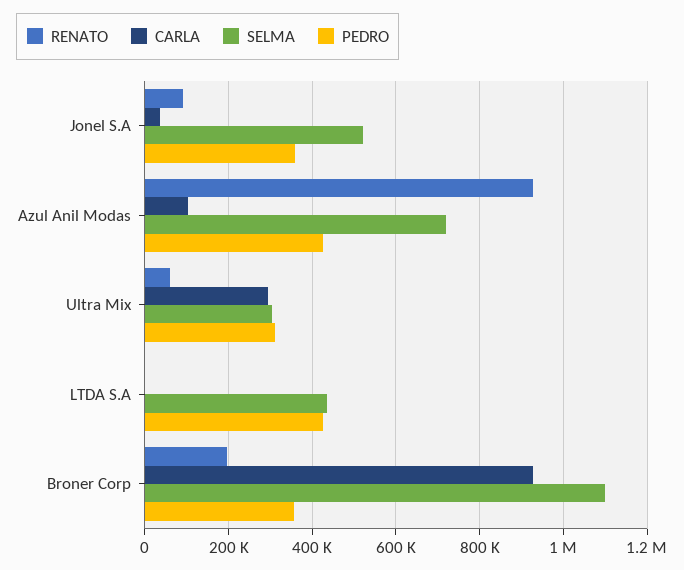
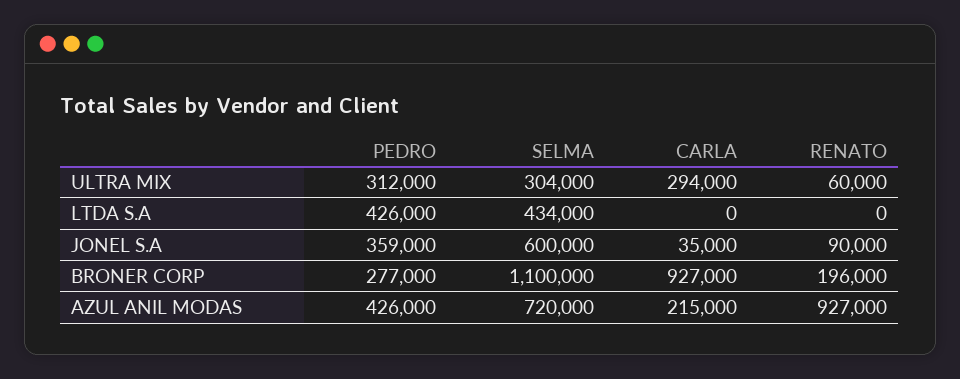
SELMA, Jonel S.A: 520000 -> 600000
CARLA, Azul Anil Modas: 100000 -> 215000
PEDRO, Broner Corp: 360000 -> 277000

